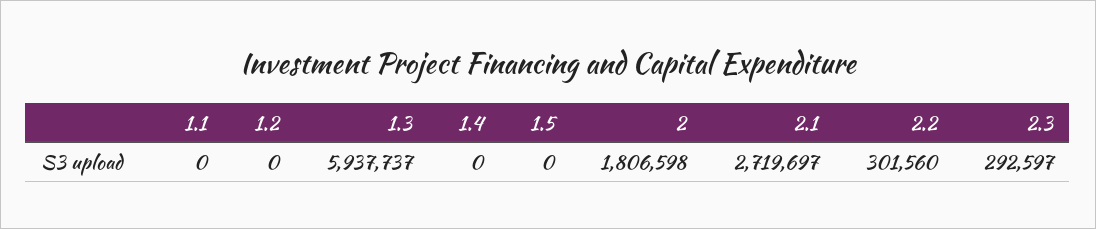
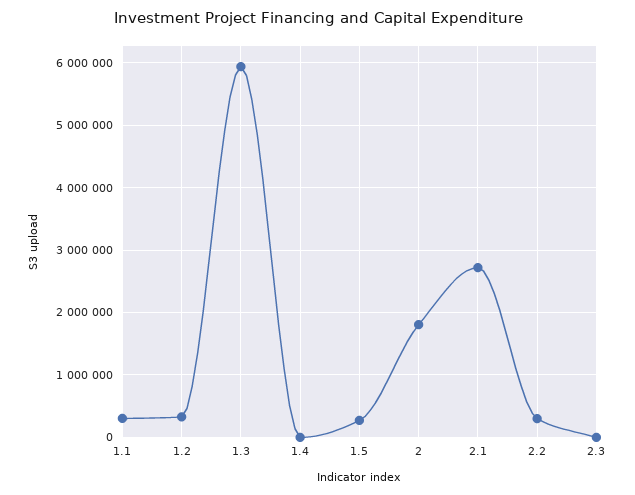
1.1: 0 -> 300000
1.2: 0 -> 300000
1.5: 0 -> 300000
2.3: 292597 -> 0

